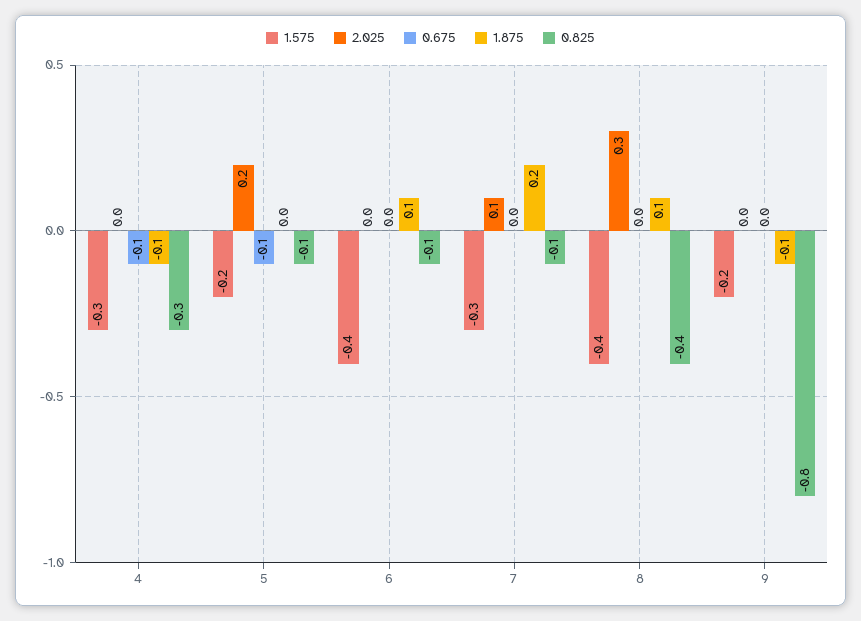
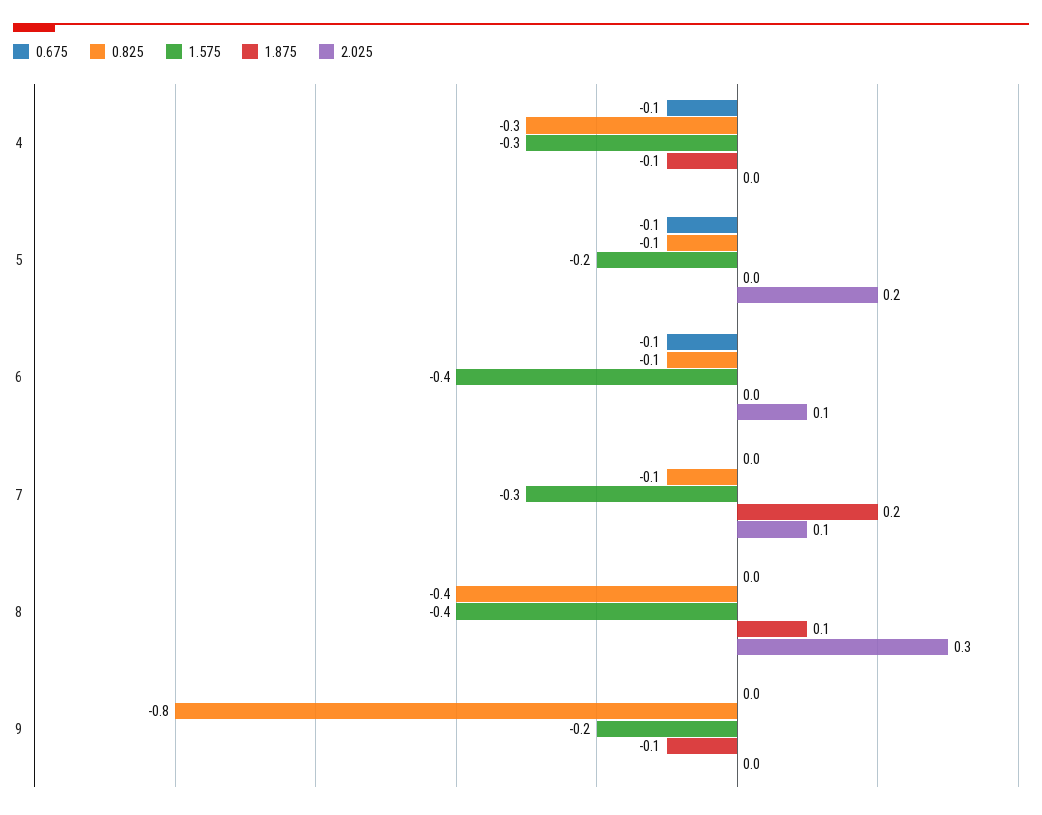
2.025, 6: 0 -> 0.1
0.675, 6: 0 -> -0.1
1.875, 6: 0.1 -> 0

